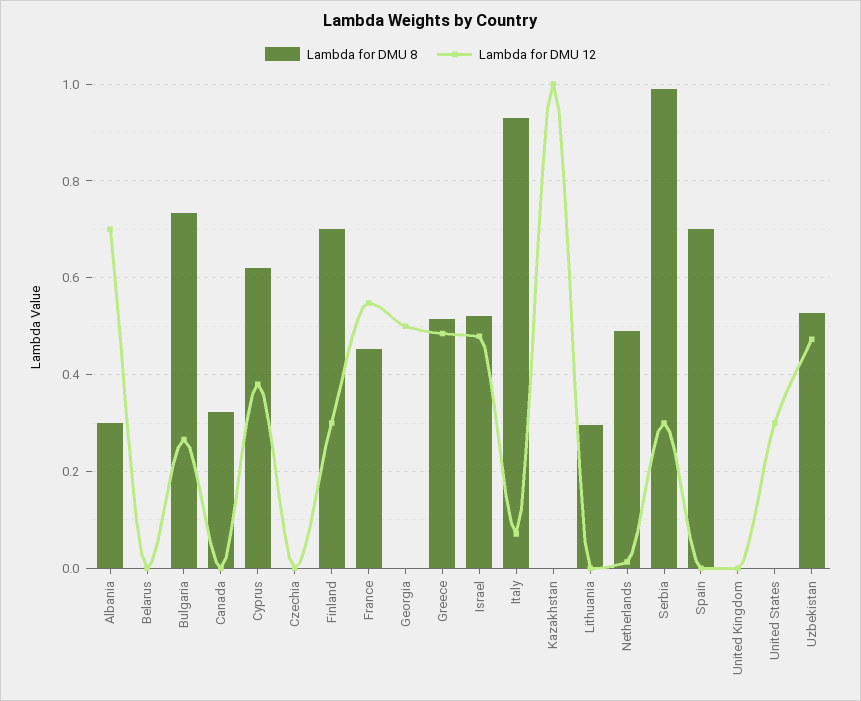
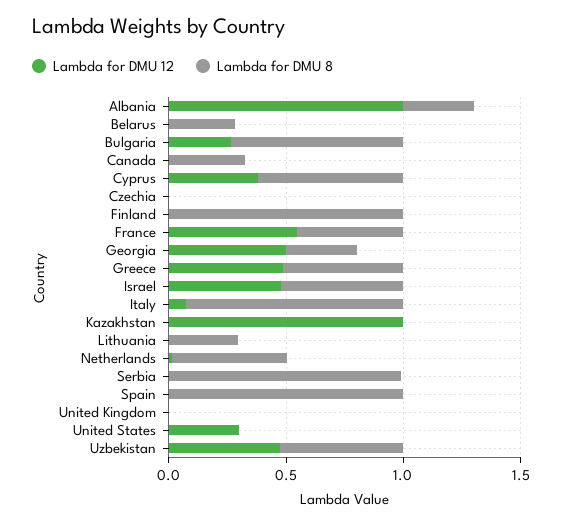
Lambda for DMU 12, Albania: 0.7 -> 1
Lambda for DMU 8, Belarus: 0 -> 0.3
Lambda for DMU 8, Finland: 0.7 -> 1
Lambda for DMU 12, Finland: 0.3 -> 0
Lambda for DMU 8, Georgia: 0 -> 0.3
Lambda for DMU 12, Serbia: 0.3 -> 0
Lambda for DMU 8, Spain: 0.7 -> 1

